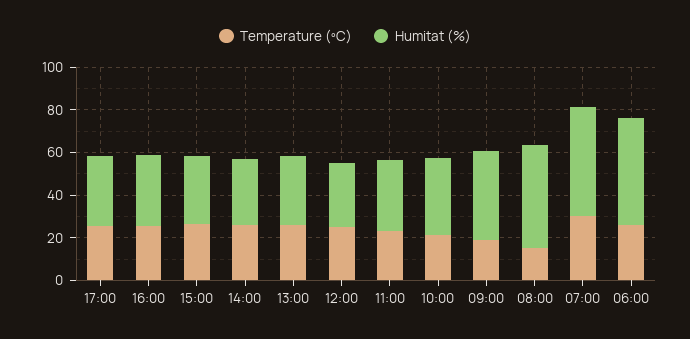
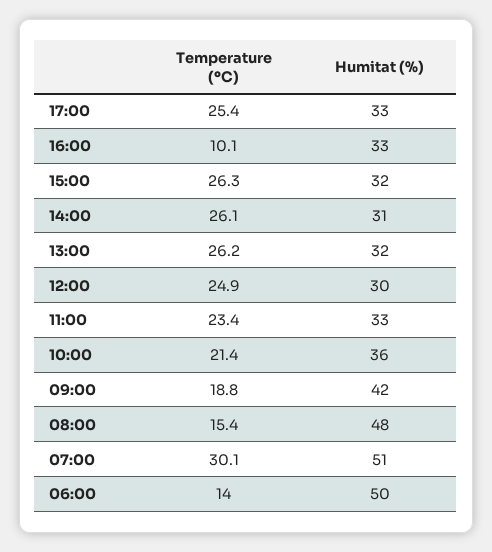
Temperature (ºC), 16:00: 25 -> 10.1
Temperature (ºC), 06:00: 25 -> 14

